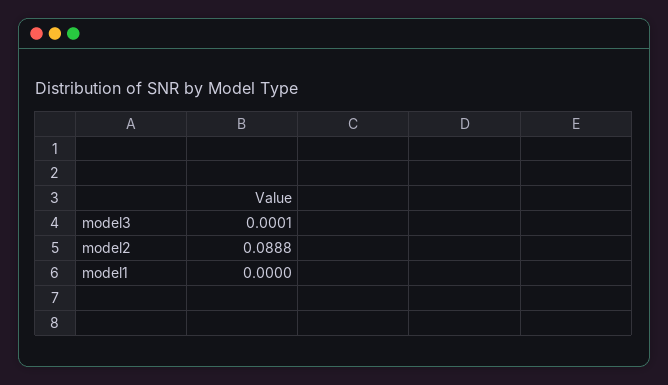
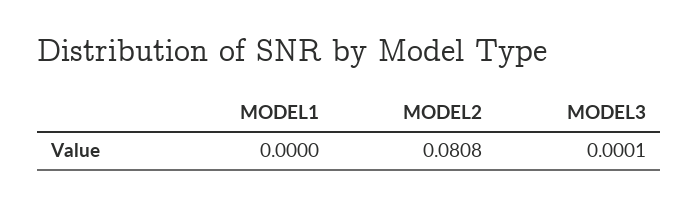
model2: 0.0888 -> 0.0808

